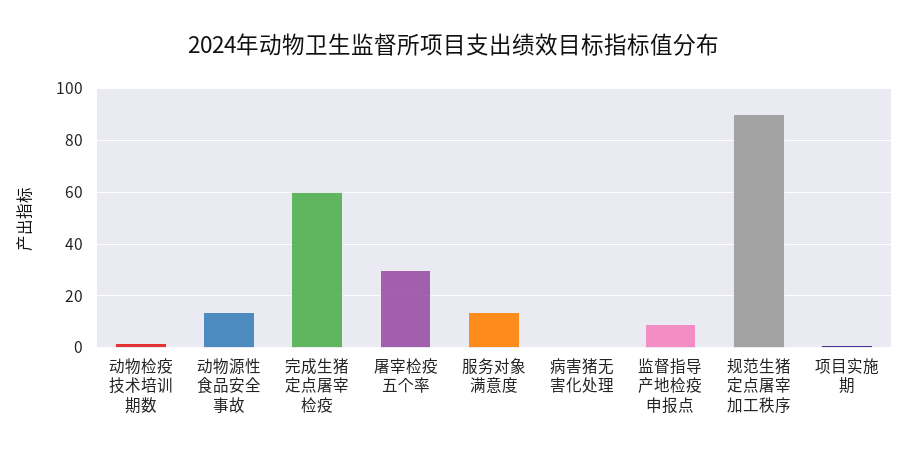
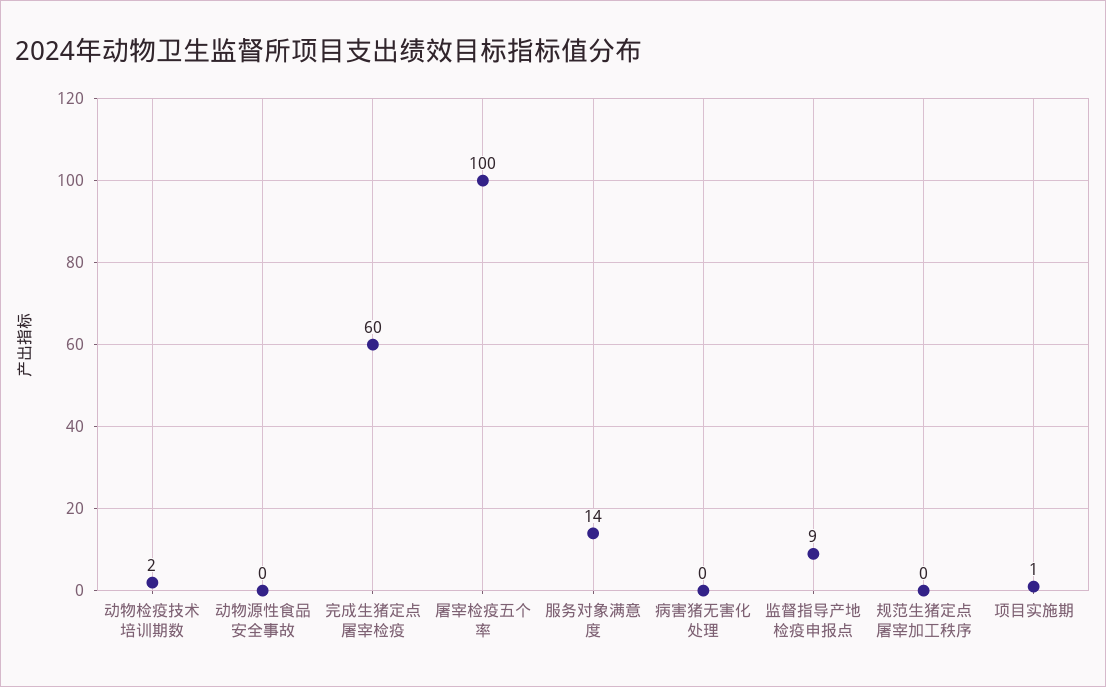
动物源性食品安全事故: 15 -> 0
屠宰检疫五个率: 30 -> 100
规范生猪定点屠宰加工秩序: 90 -> 0

